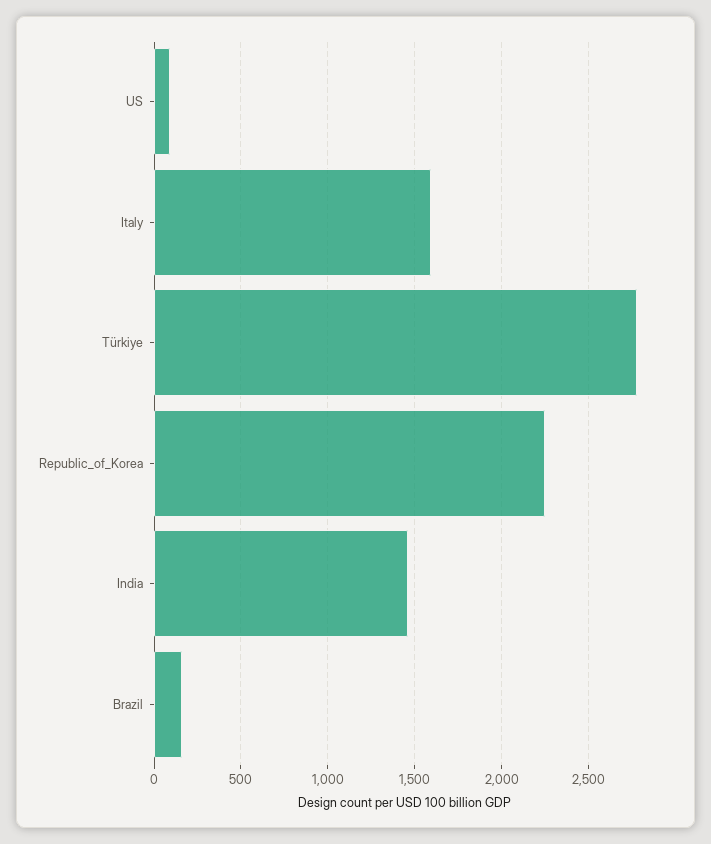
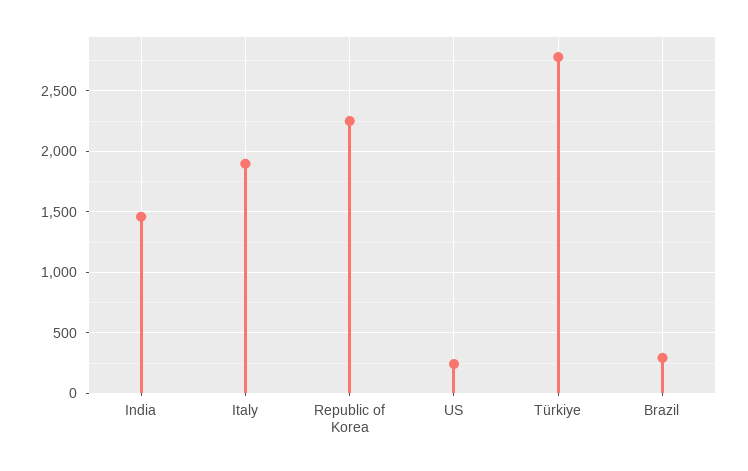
US: 100 -> 250
Italy: 1600 -> 1900
Brazil: 150 -> 300

